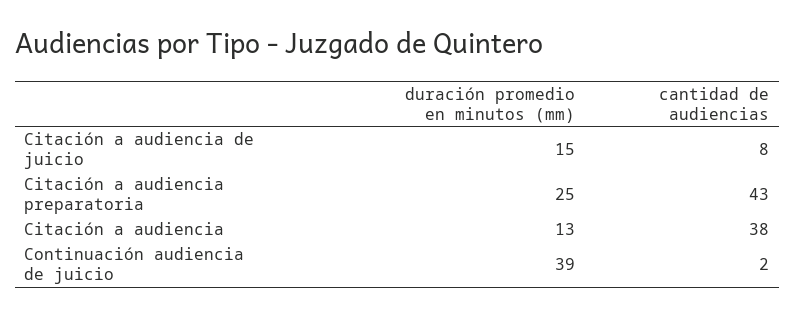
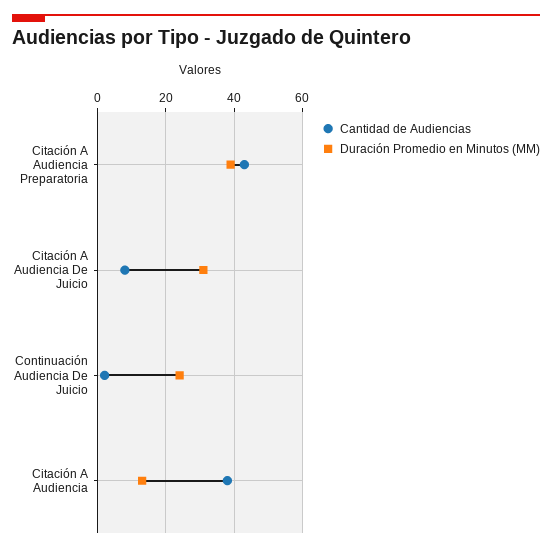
duración promedio en minutos (mm), Citación a audiencia de juicio: 15 -> 30
duración promedio en minutos (mm), Citación a audiencia preparatoria: 25 -> 40
duración promedio en minutos (mm), Continuación audiencia de juicio: 39 -> 25

